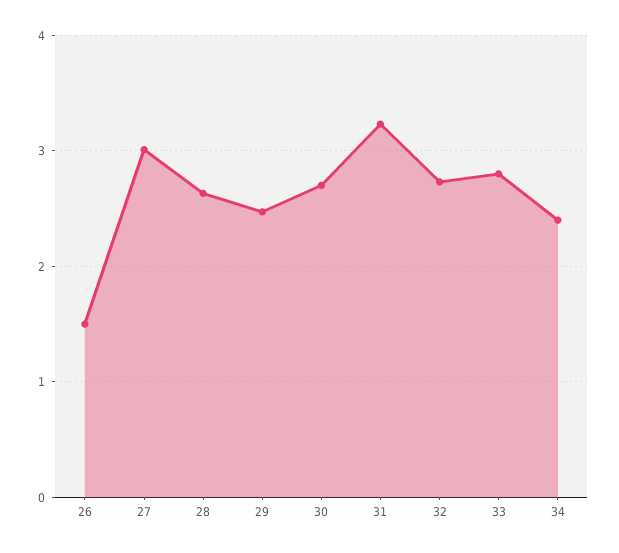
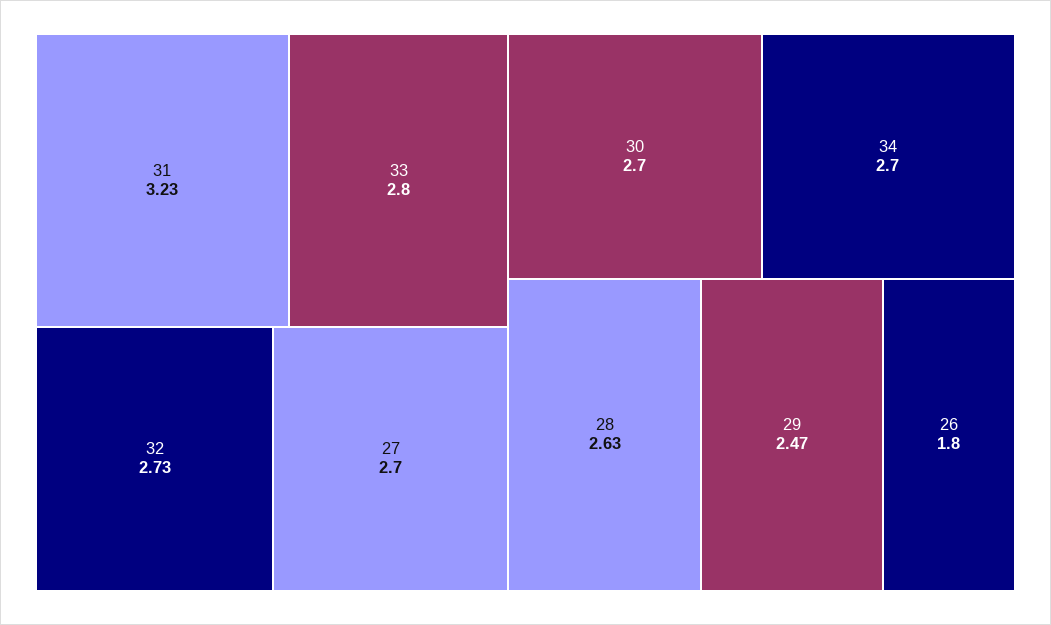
26: 1.5 -> 1.8
27: 3 -> 2.7
34: 2.4 -> 2.7

